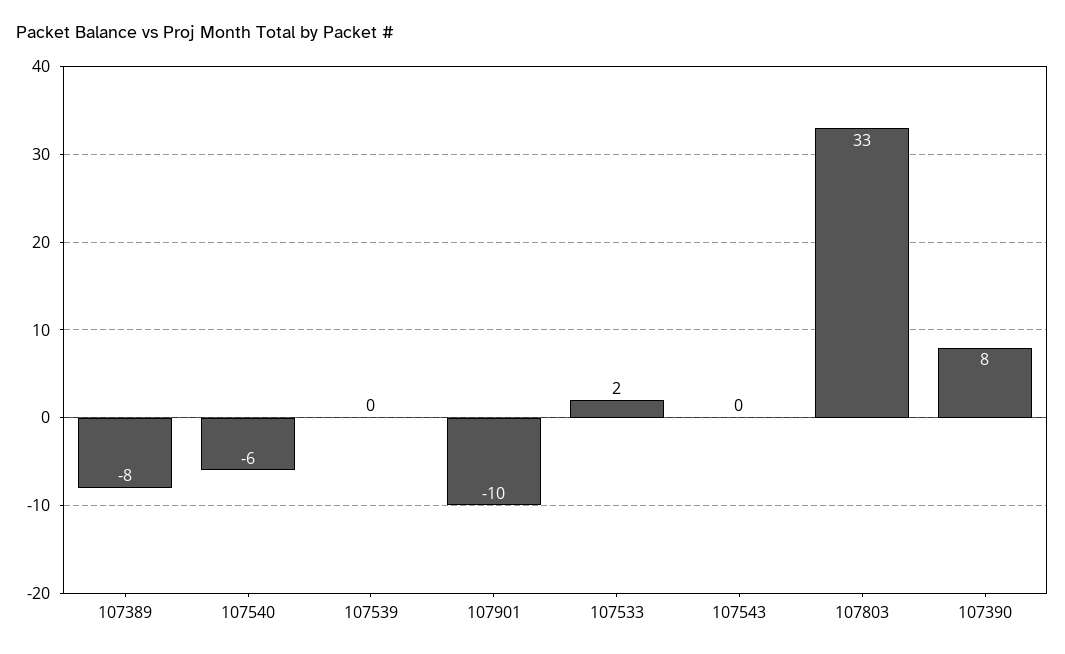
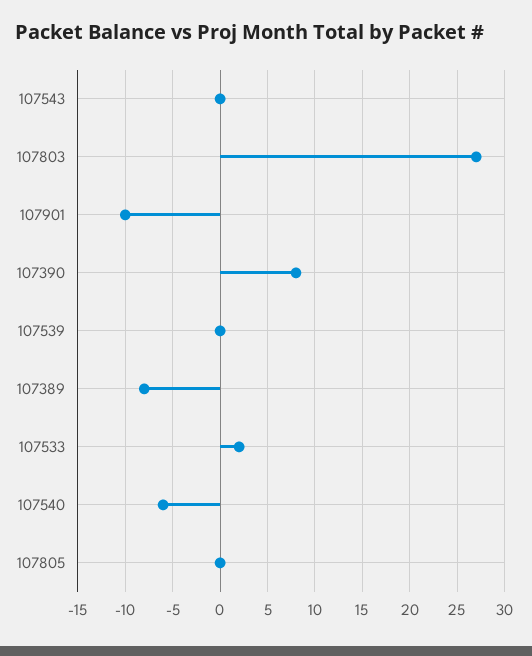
107803: 33 -> 27
107805: none -> 0

